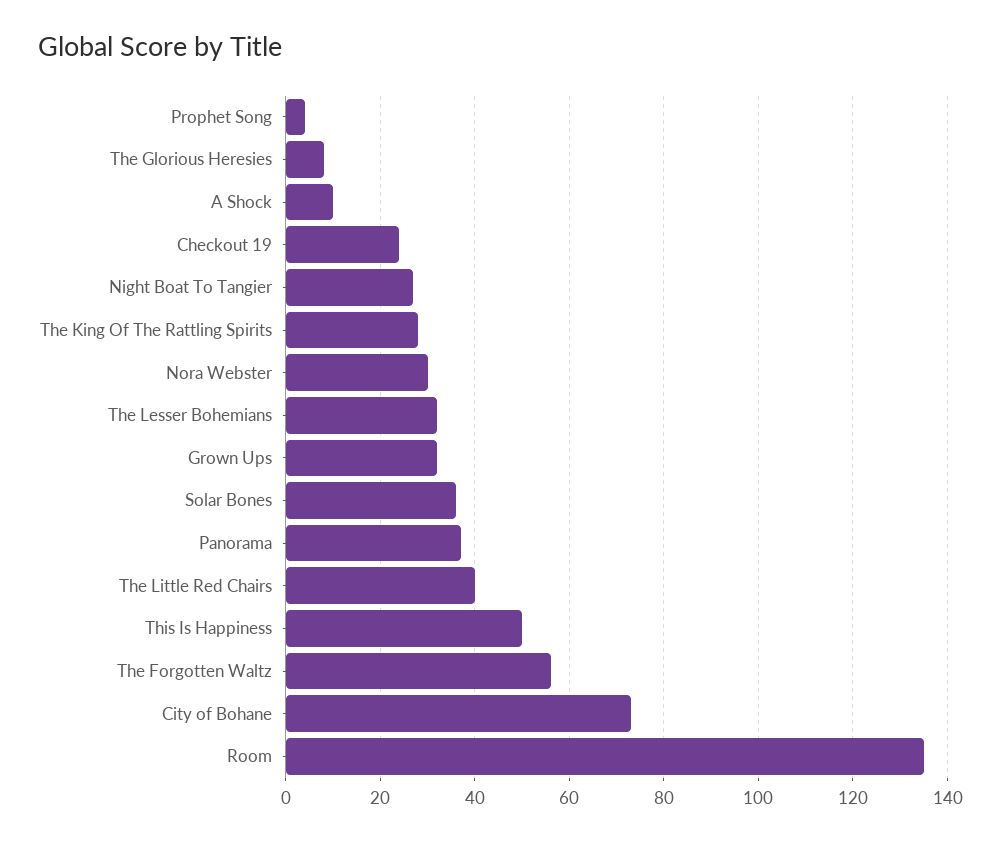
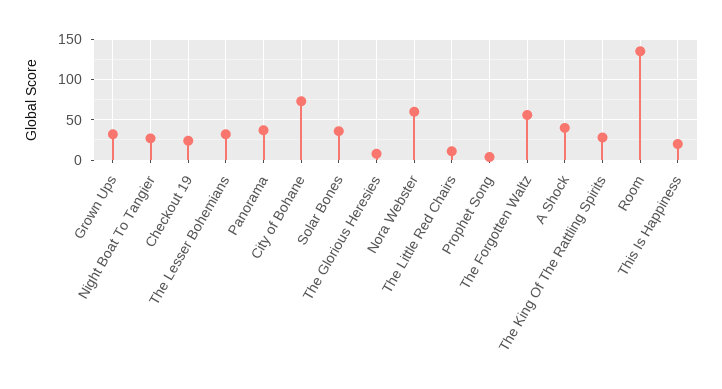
A Shock: 10 -> 40
Nora Webster: 30 -> 60
The Little Red Chairs: 40 -> 10
This Is Happiness: 50 -> 20

